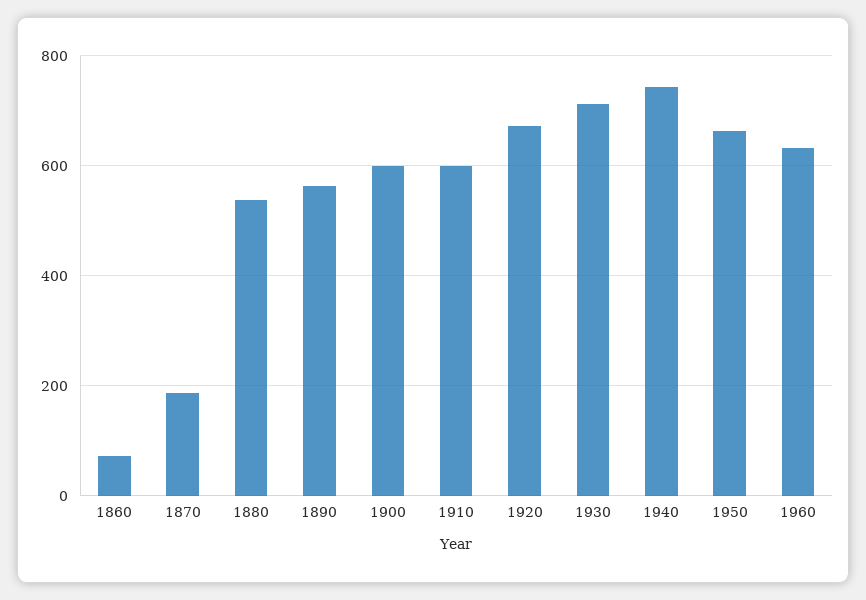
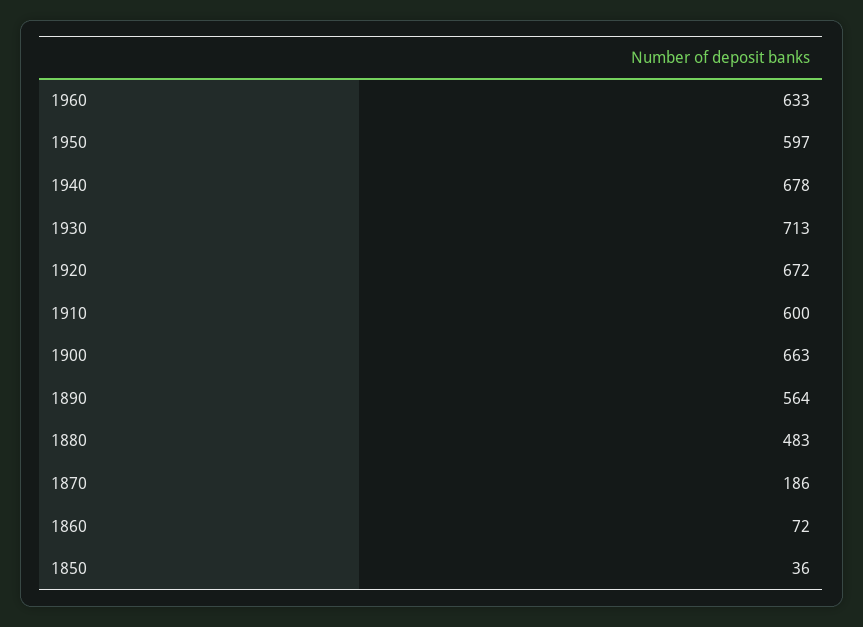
1880: 540 -> 483
1900: 600 -> 663
1940: 740 -> 678
1950: 660 -> 597
1850: none -> 36

